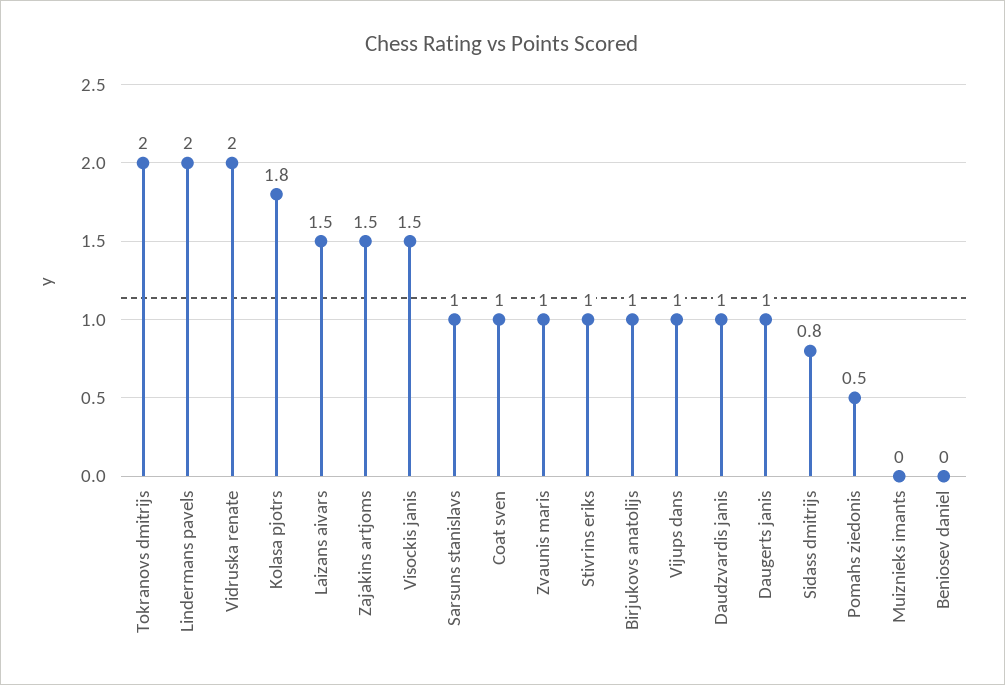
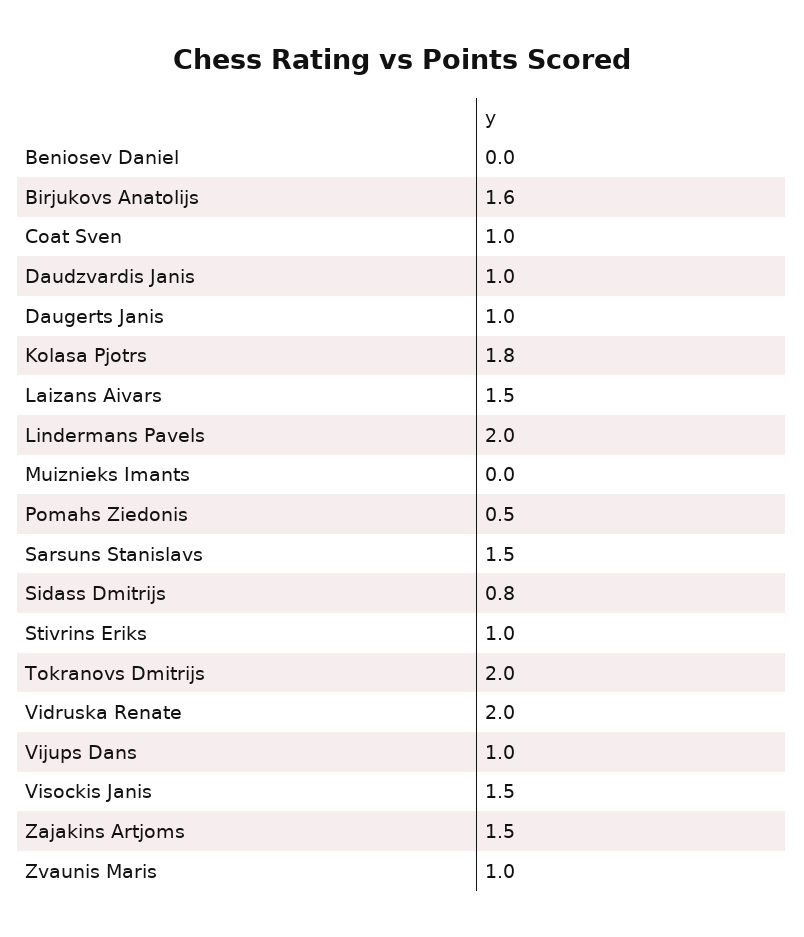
Sarsuns stanislavs: 1 -> 1.5
Birjukovs anatolijs: 1 -> 1.6

